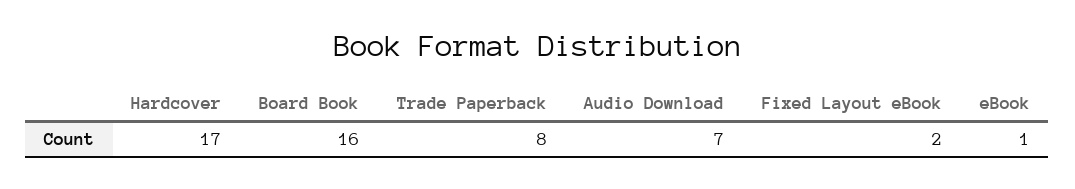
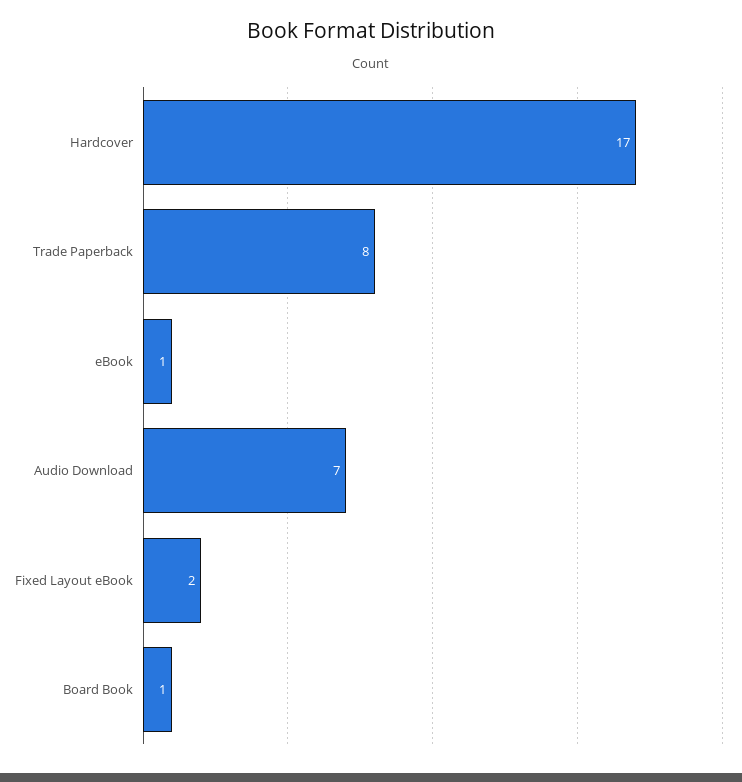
Board Book: 16 -> 1

